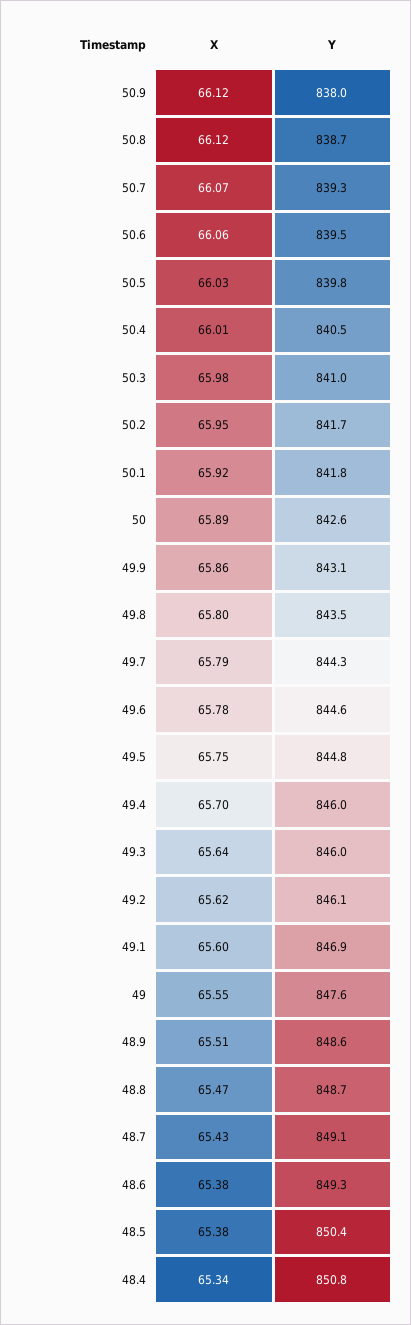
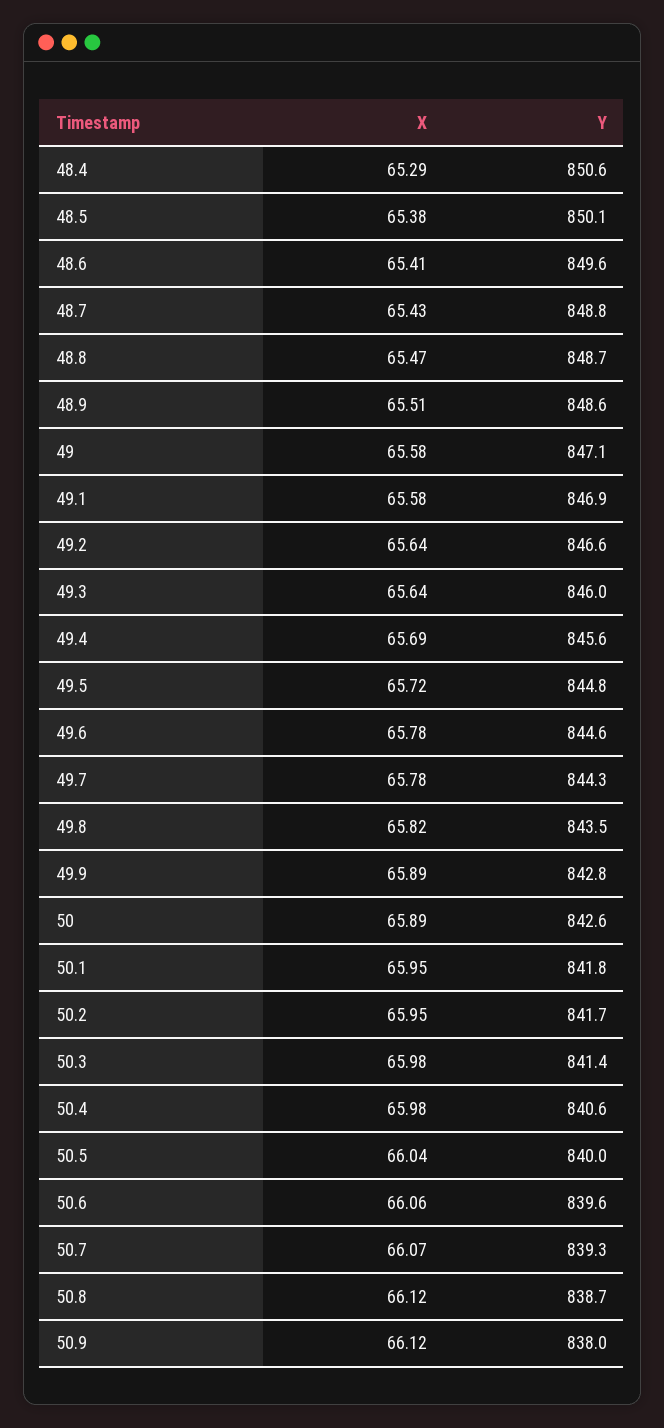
Y, 50.6: 839.5 -> 839.6
X, 50.5: 66.03 -> 66.04
Y, 50.5: 839.8 -> 840
X, 50.4: 66.01 -> 65.98
Y, 50.4: 840.5 -> 840.6
Y, 50.3: 841 -> 841.4
X, 50.1: 65.92 -> 65.95
X, 49.9: 65.86 -> 65.89
Y, 49.9: 843.1 -> 842.8
X, 49.8: 65.8 -> 65.82
X, 49.7: 65.79 -> 65.78
X, 49.5: 65.75 -> 65.72
X, 49.4: 65.7 -> 65.69
Y, 49.4: 846 -> 845.6
X, 49.2: 65.62 -> 65.64
Y, 49.2: 846.1 -> 846.6
X, 49.1: 65.6 -> 65.58
X, 49: 65.55 -> 65.58
Y, 49: 847.6 -> 847.1
Y, 48.7: 849.1 -> 848.8
X, 48.6: 65.38 -> 65.41
Y, 48.6: 849.3 -> 849.6
Y, 48.5: 850.4 -> 850.1
X, 48.4: 65.34 -> 65.29
Y, 48.4: 850.8 -> 850.6

